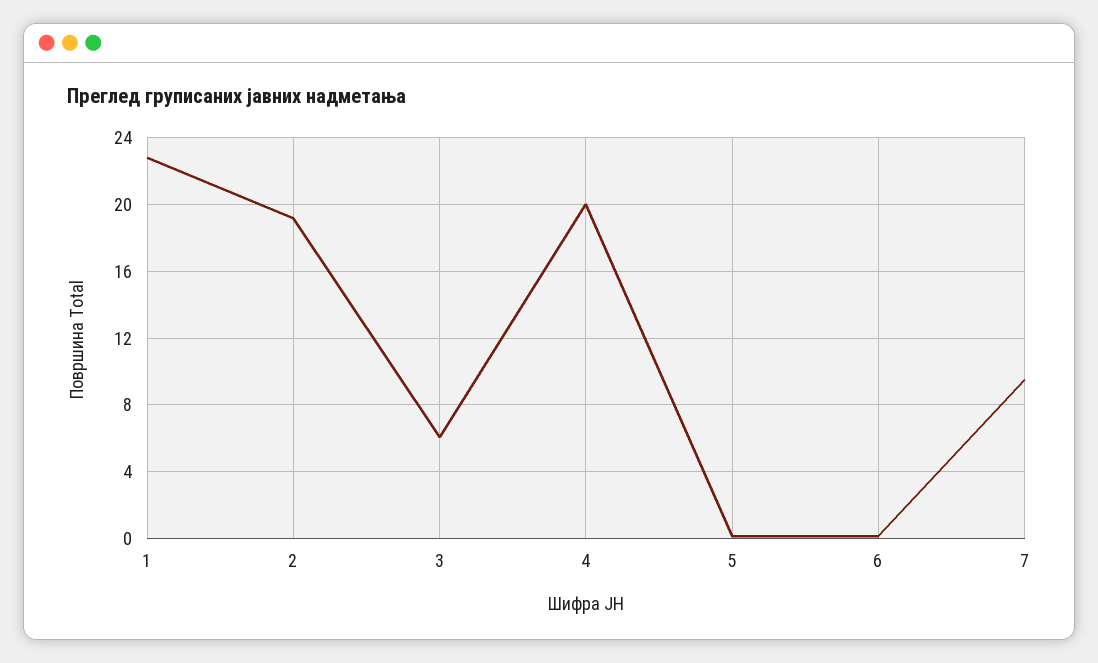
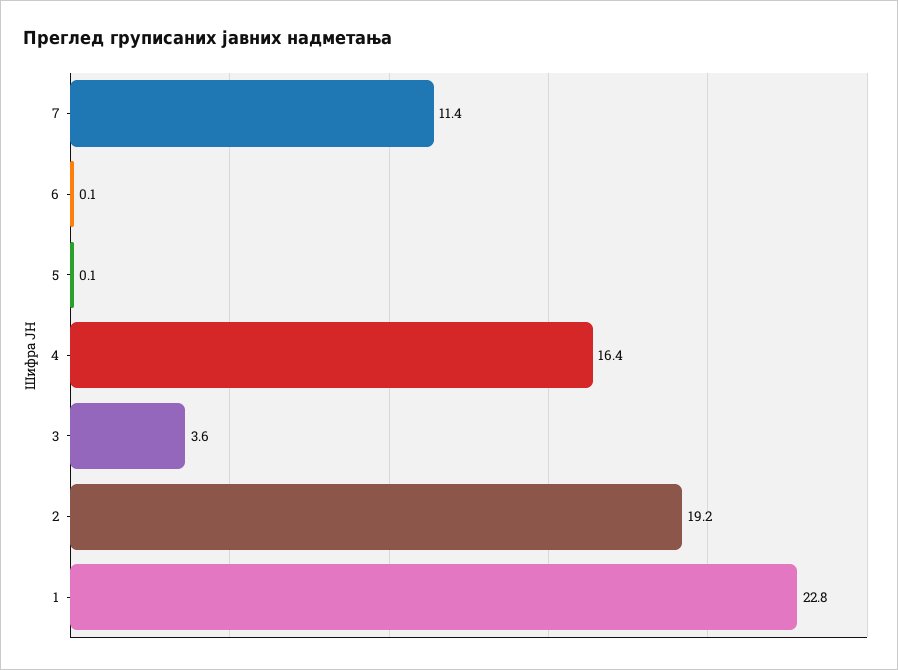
3: 6 -> 3.6
4: 20 -> 16.4
7: 9.5 -> 11.4

